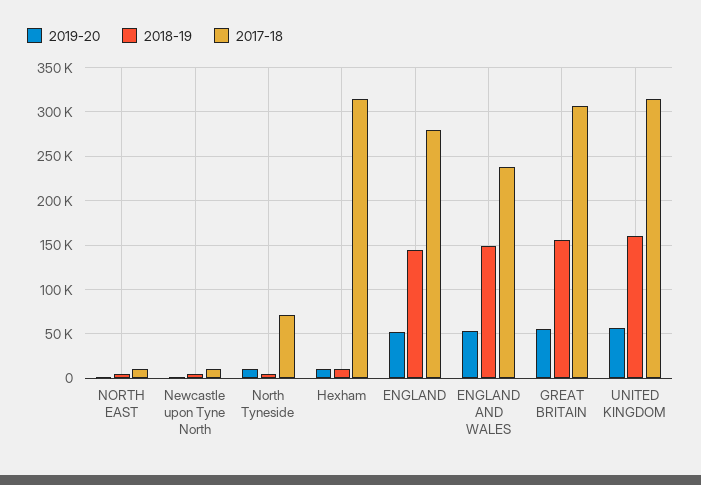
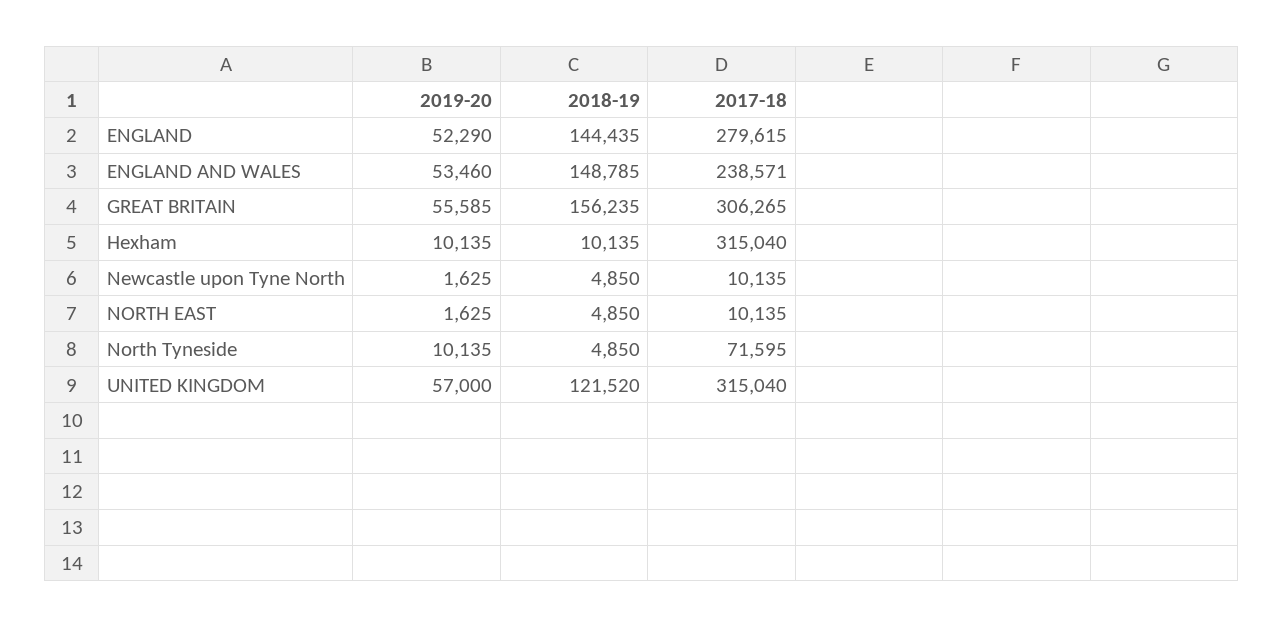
2018-19, UNITED KINGDOM: 160000 -> 121520

